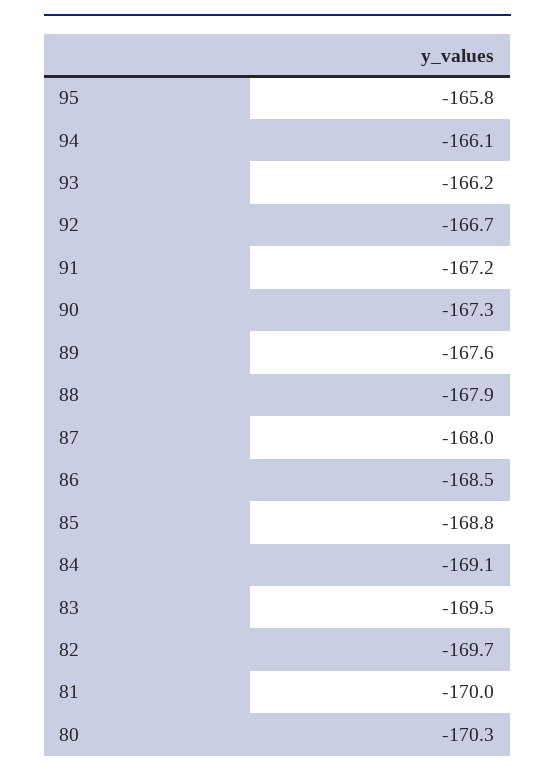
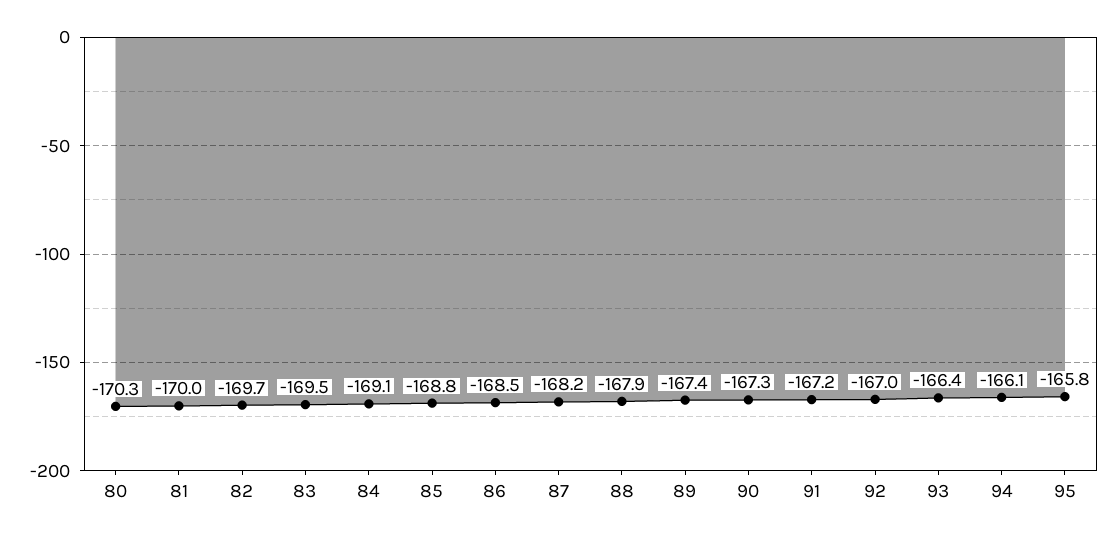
93: -166.2 -> -166.4
92: -166.7 -> -167
89: -167.6 -> -167.4
87: -168 -> -168.2

